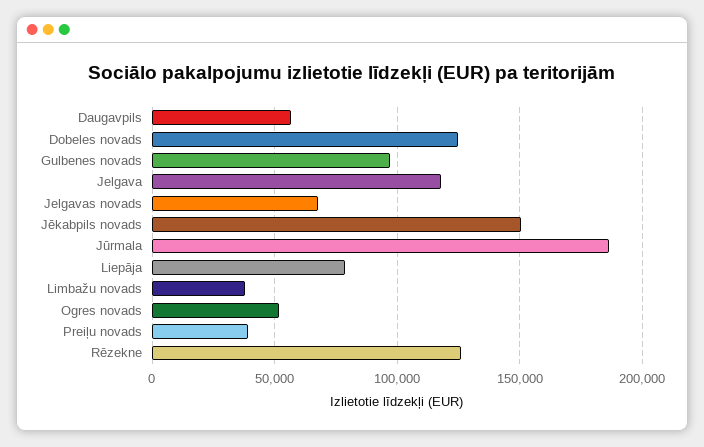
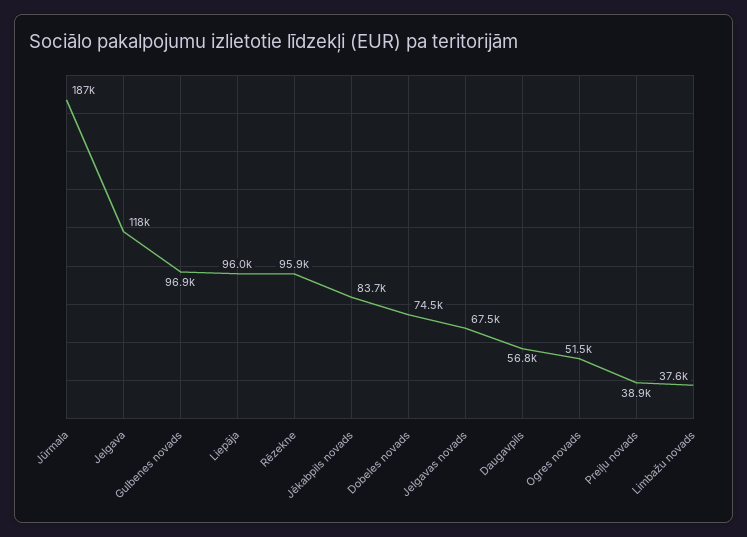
Dobeles novads: 125000 -> 74500
Jēkabpils novads: 150000 -> 83700
Liepāja: 80000 -> 96000
Rēzekne: 125000 -> 95900

